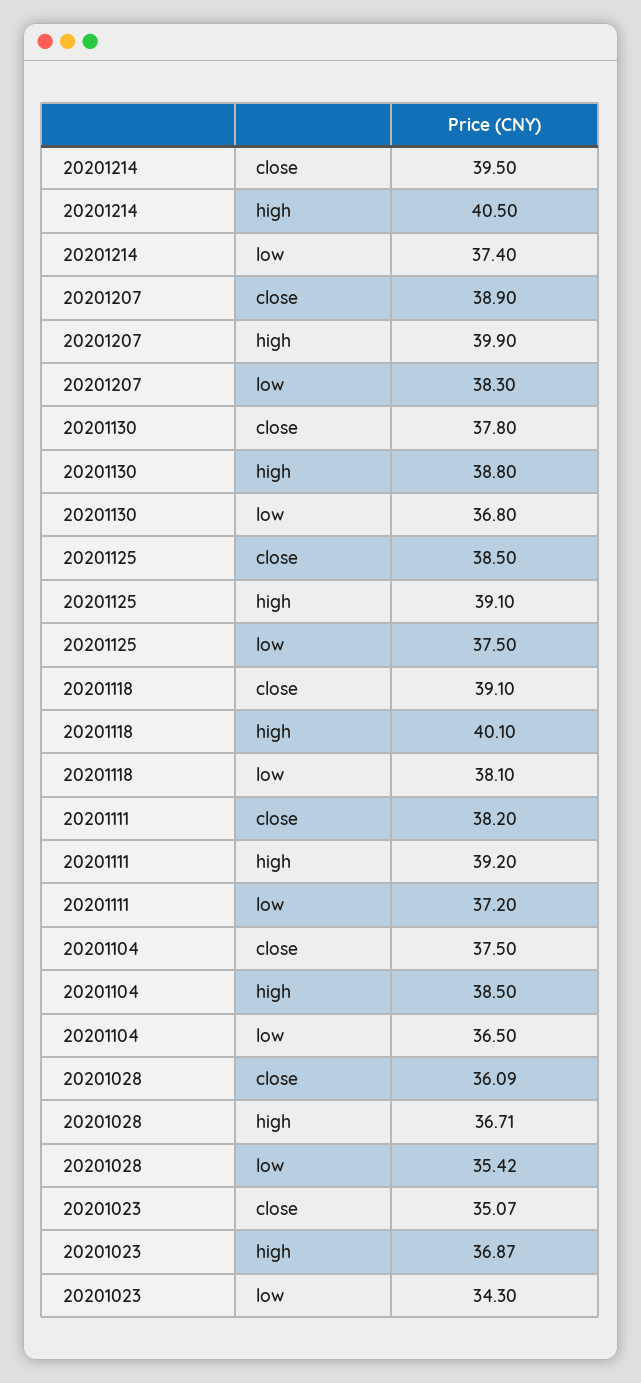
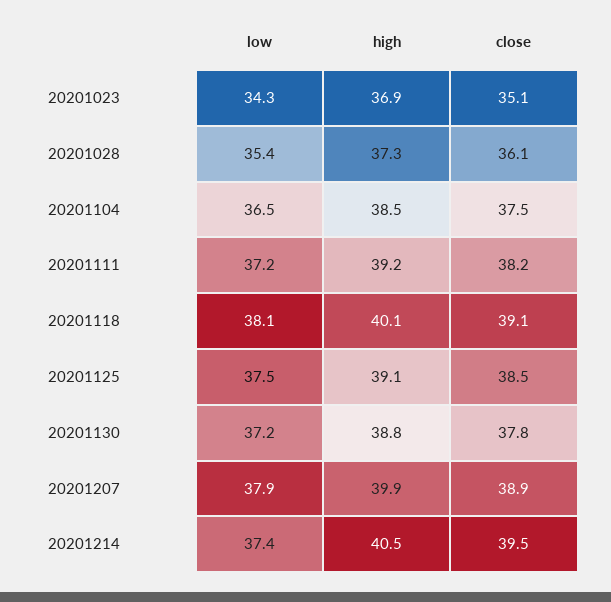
20201207, low: 38.3 -> 37.9
20201130, low: 36.8 -> 37.2
20201028, high: 36.71 -> 37.3

